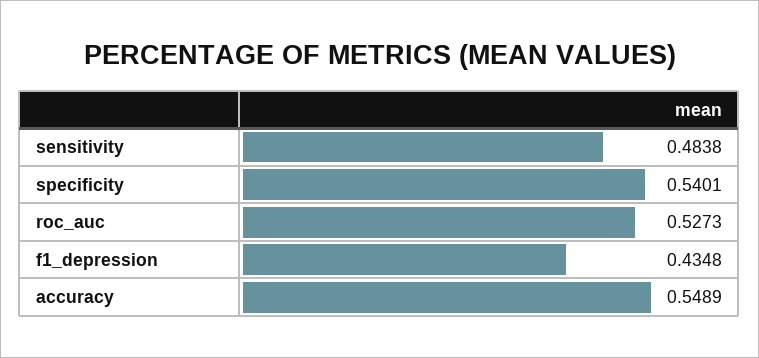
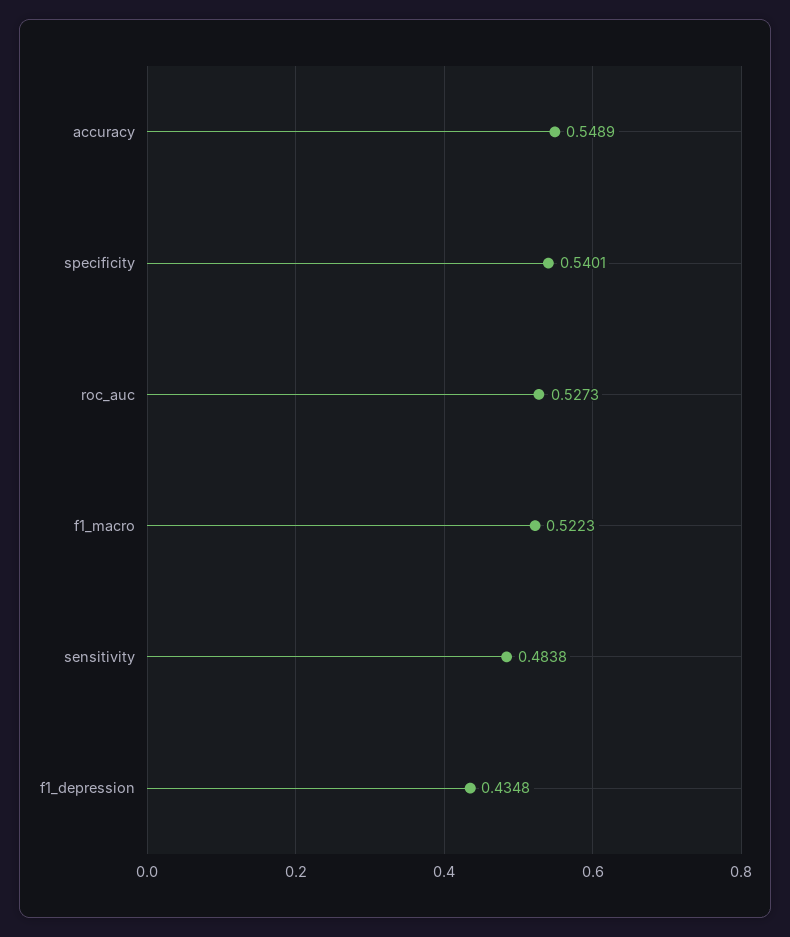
f1_macro: none -> 0.5223

